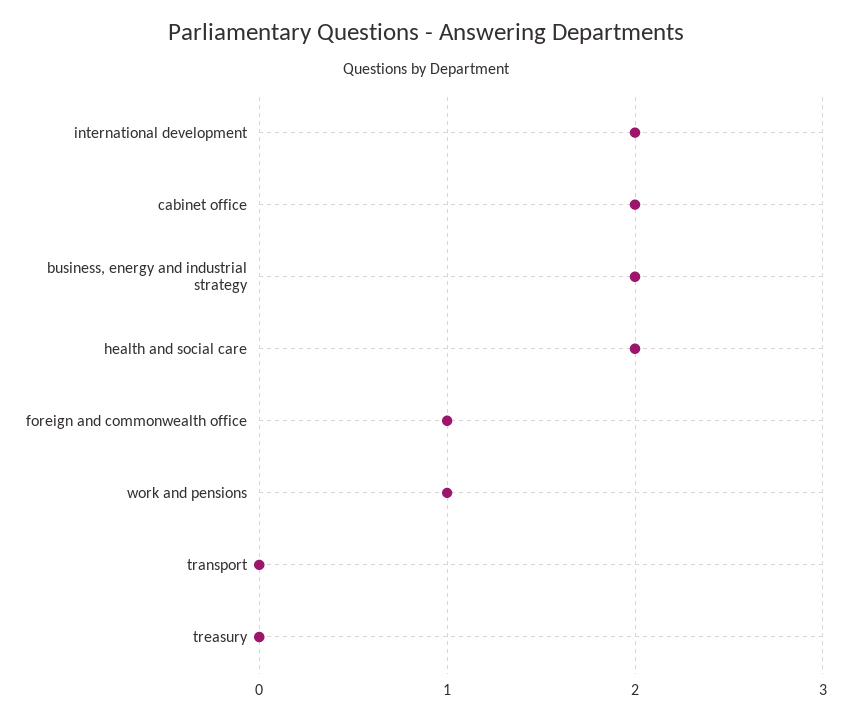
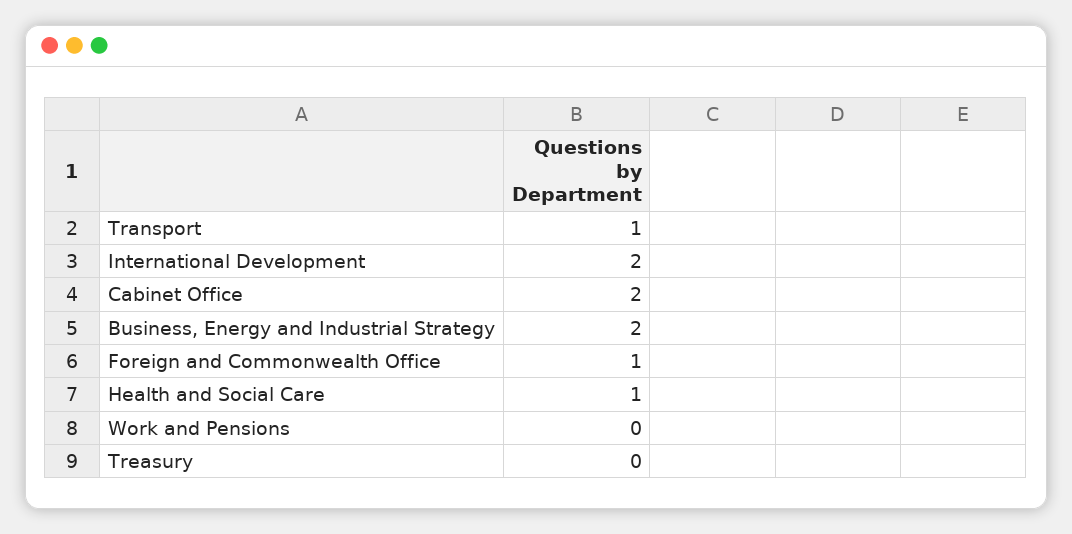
health and social care: 2 -> 1
work and pensions: 1 -> 0
transport: 0 -> 1

